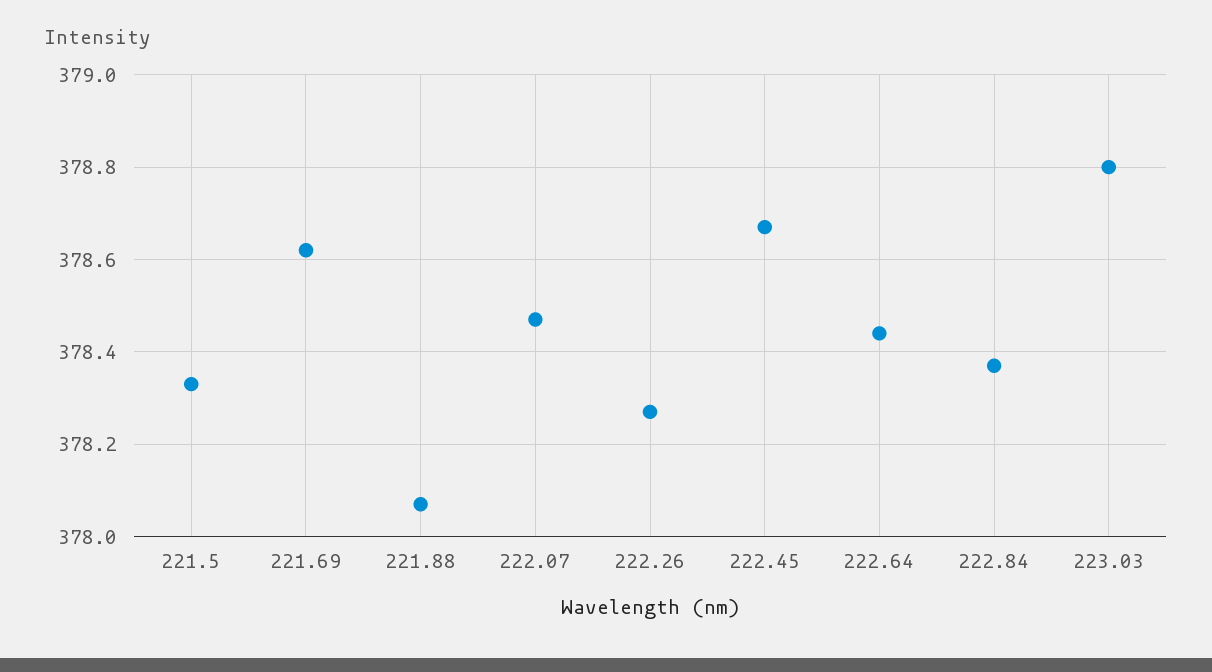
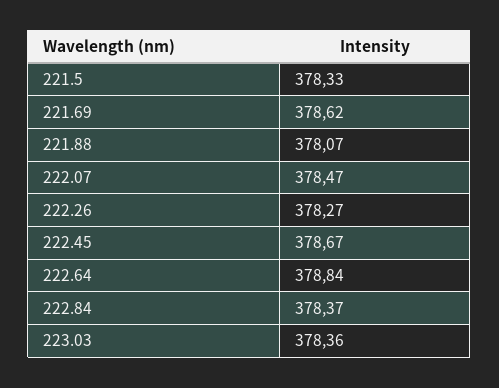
222.64: 378.45 -> 378.84
223.03: 378.8 -> 378.36

